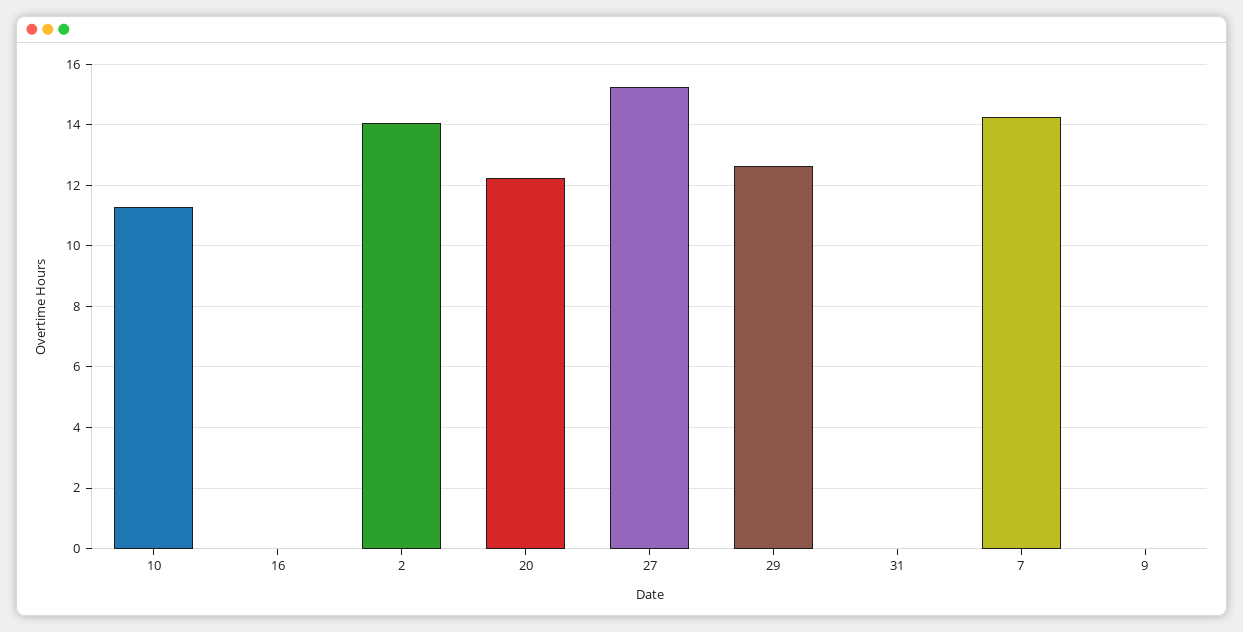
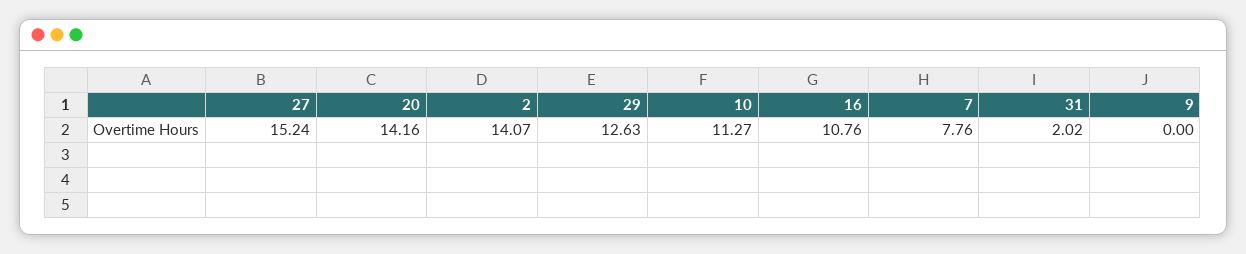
16: 0 -> 10.76
20: 12.2 -> 14.16
31: 0 -> 2.02
7: 14.2 -> 7.76

